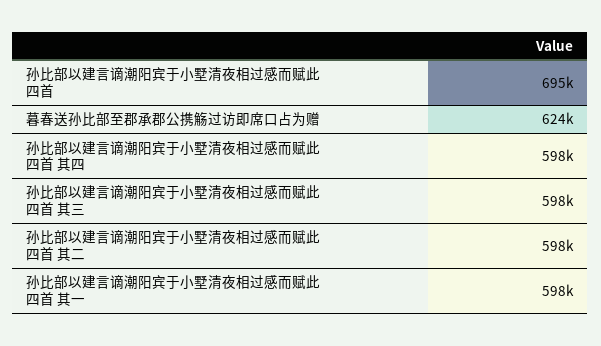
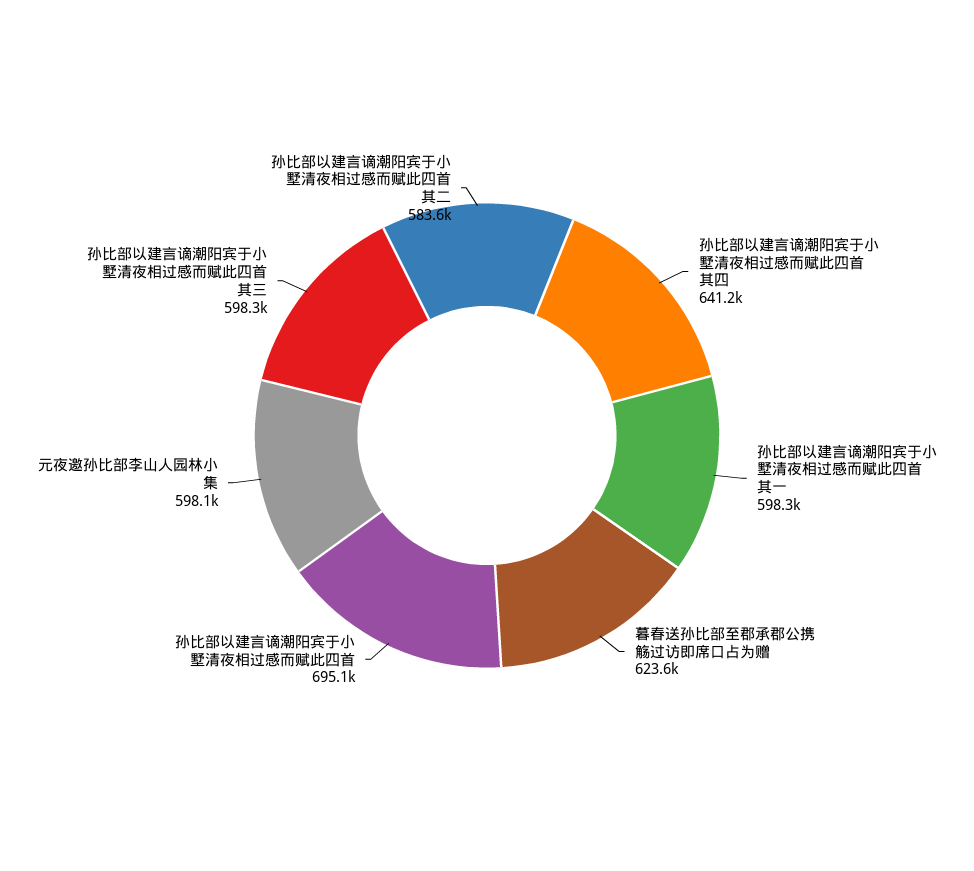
孙比部以建言谪潮阳宾于小墅清夜相过感而赋此四首 其四: 598000 -> 641200
孙比部以建言谪潮阳宾于小墅清夜相过感而赋此四首 其二: 598000 -> 583600
元夜邀孙比部李山人园林小集: none -> 598100

